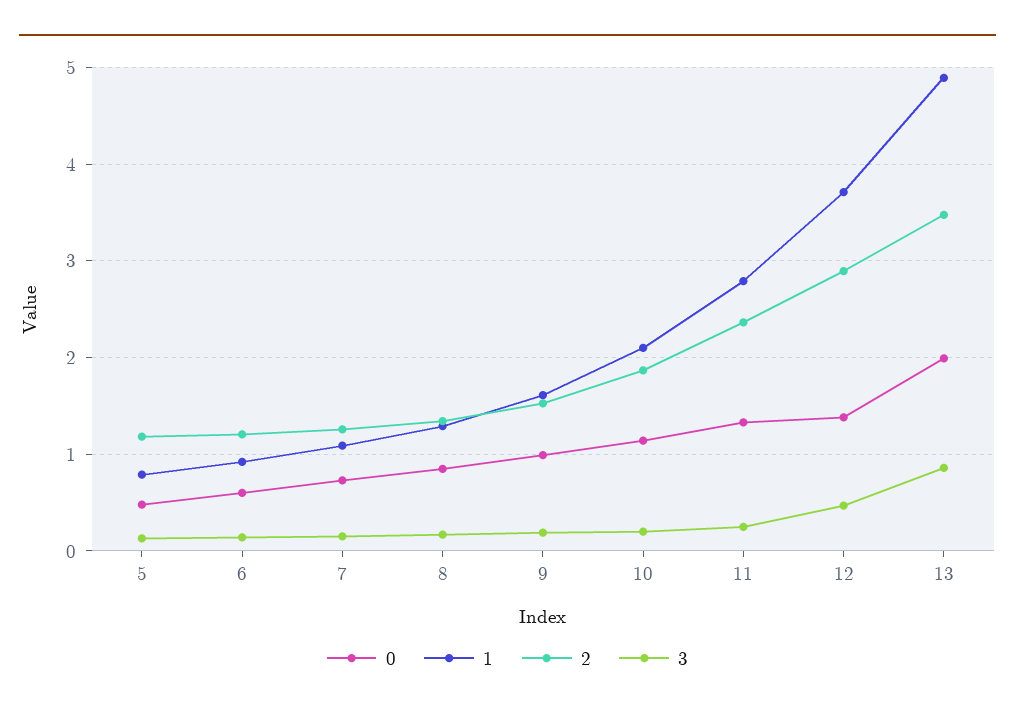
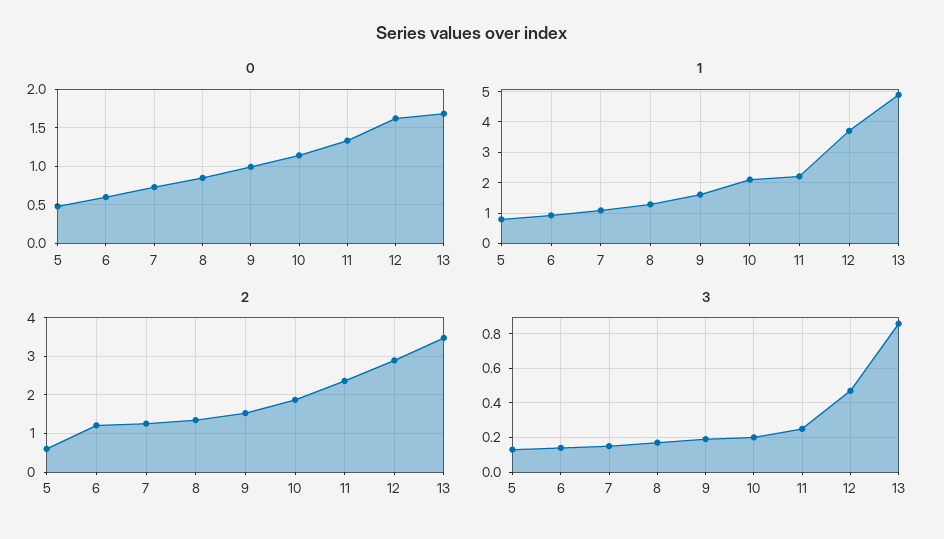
2, 5: 1.2 -> 0.6
1, 11: 2.8 -> 2.2
0, 12: 1.4 -> 1.6
0, 13: 2 -> 1.7

